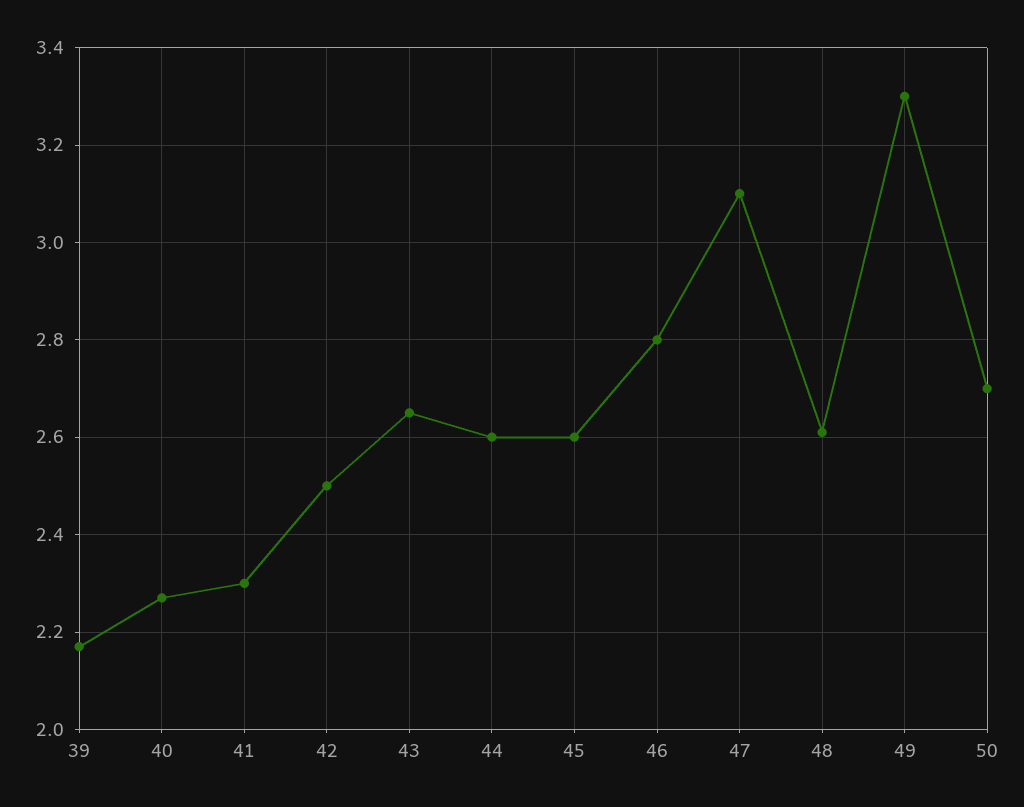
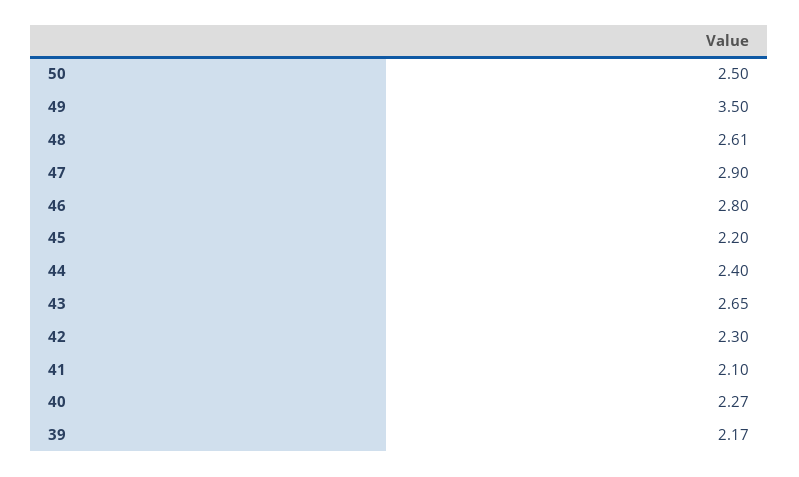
41: 2.3 -> 2.1
42: 2.5 -> 2.3
44: 2.6 -> 2.4
45: 2.6 -> 2.2
47: 3.1 -> 2.9
49: 3.3 -> 3.5
50: 2.7 -> 2.5

